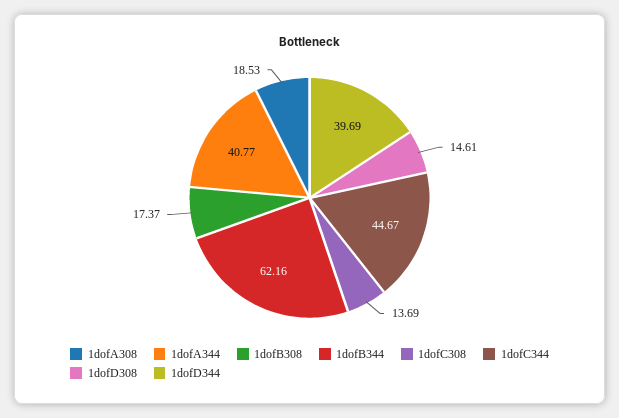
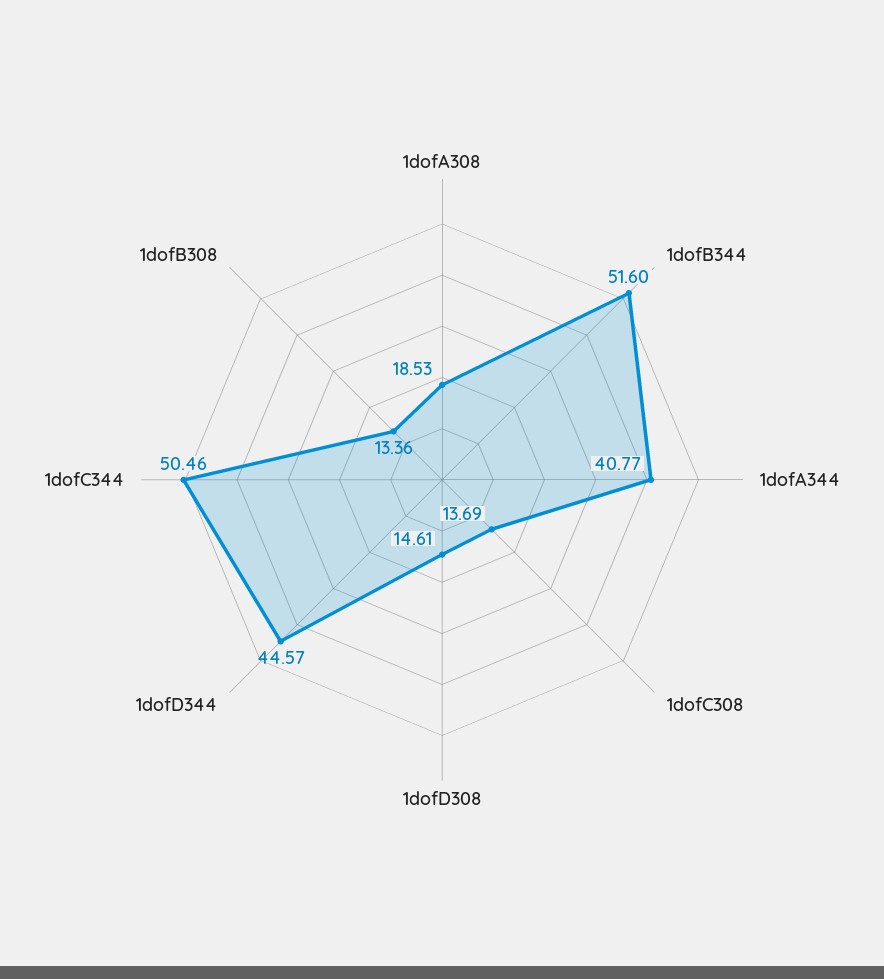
1dofB308: 17.37 -> 13.36
1dofB344: 62.16 -> 51.6
1dofC344: 44.67 -> 50.46
1dofD344: 39.69 -> 44.57

